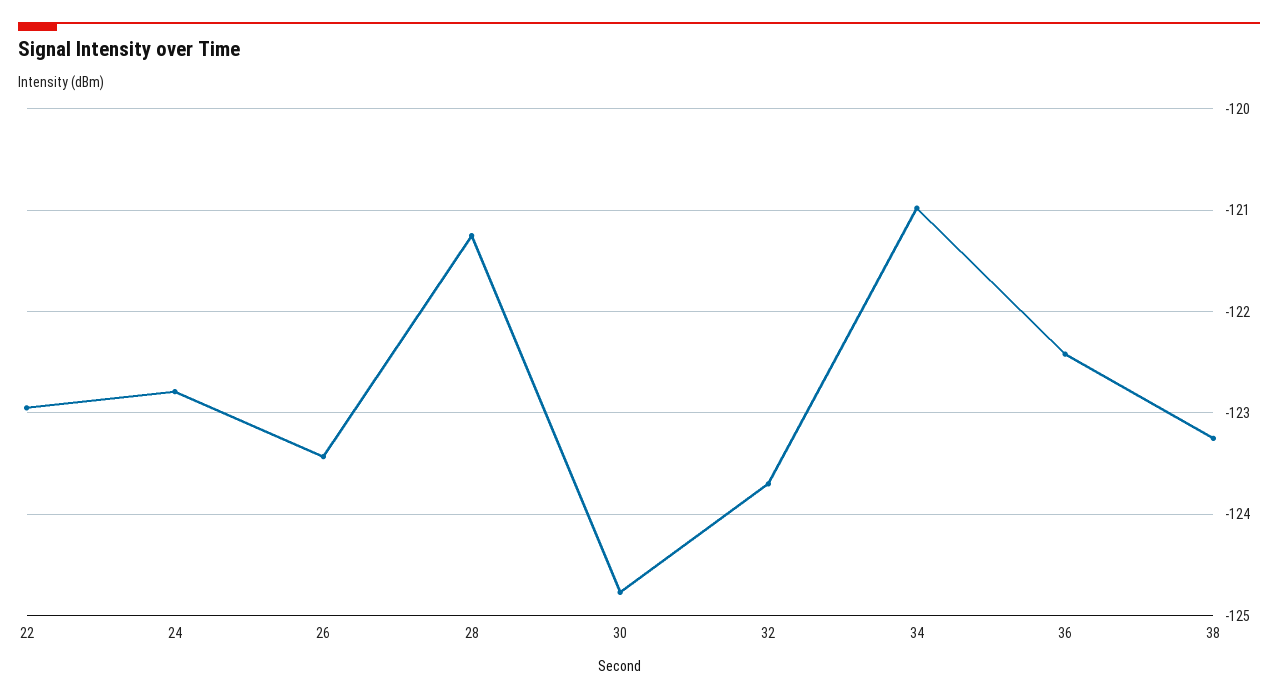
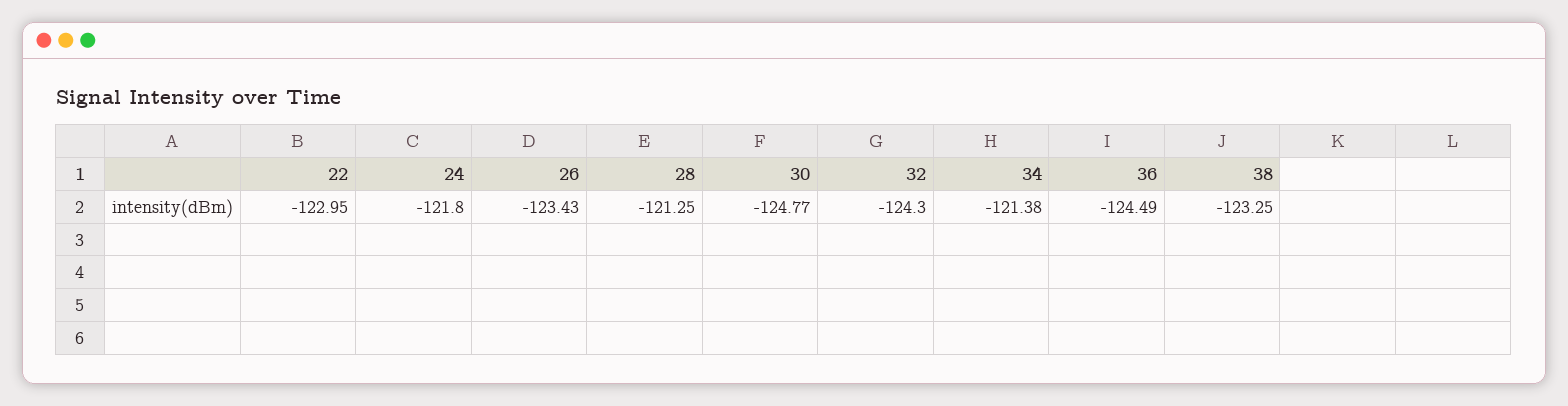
24: -122.8 -> -121.8
32: -123.7 -> -124.3
34: -121 -> -121.38
36: -122.4 -> -124.49

